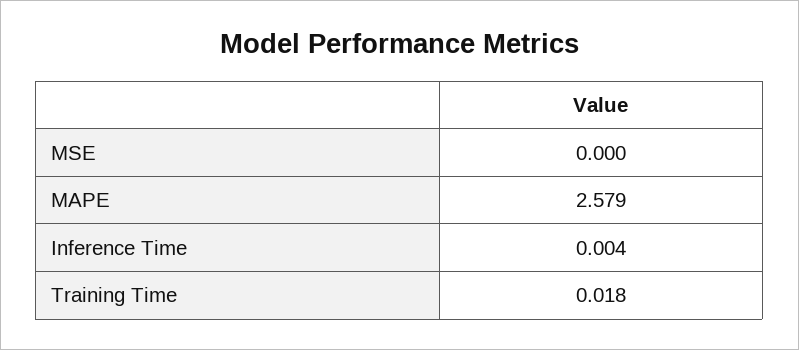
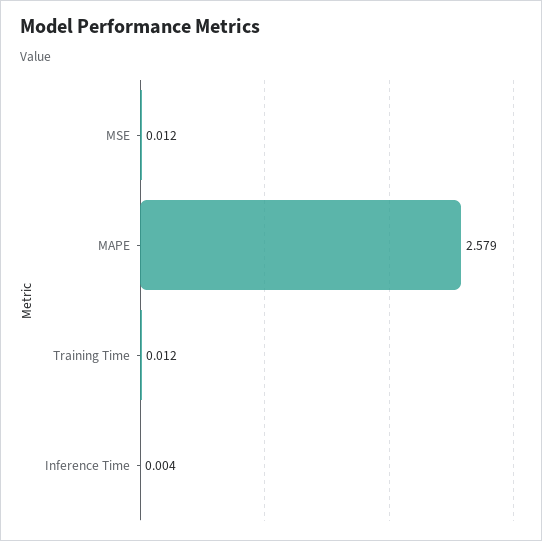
MSE: 0 -> 0.012
Training Time: 0.018 -> 0.012

